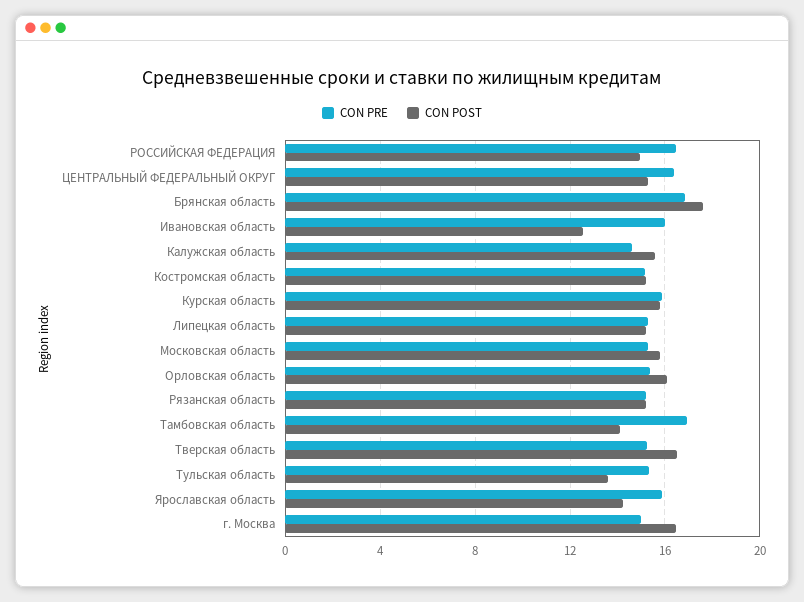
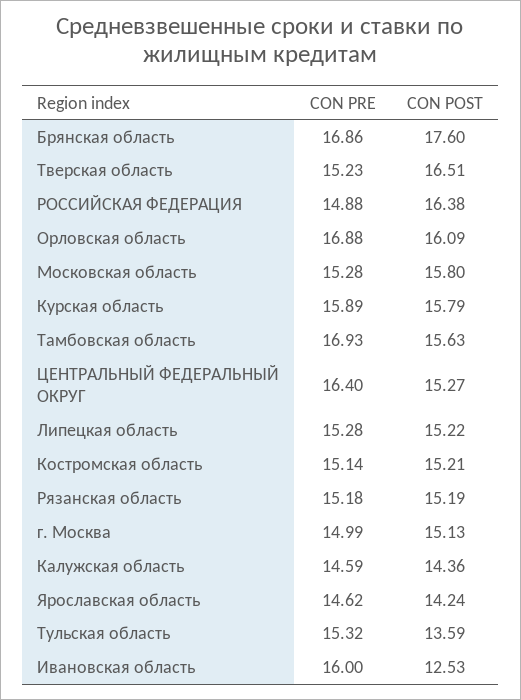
CON PRE, РОССИЙСКАЯ ФЕДЕРАЦИЯ: 16.5 -> 14.88
CON POST, РОССИЙСКАЯ ФЕДЕРАЦИЯ: 15 -> 16.38
CON POST, Калужская область: 15.5 -> 14.36
CON PRE, Орловская область: 15.5 -> 16.88
CON POST, Тамбовская область: 14 -> 15.63
CON PRE, Ярославская область: 16 -> 14.62
CON POST, г. Москва: 16.5 -> 15.13

